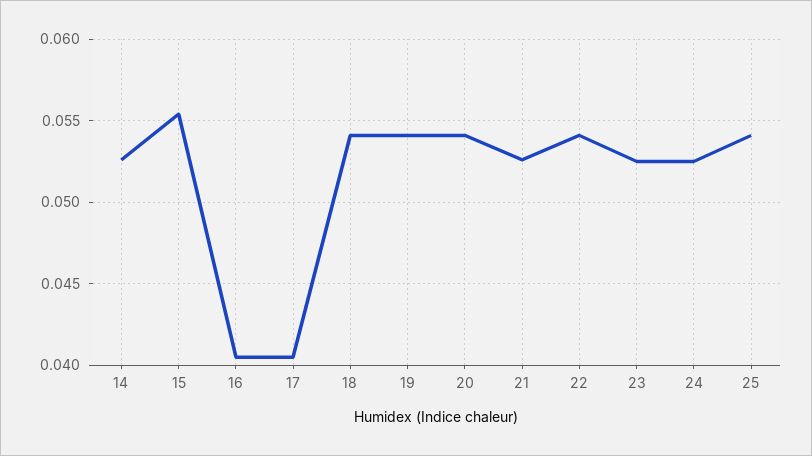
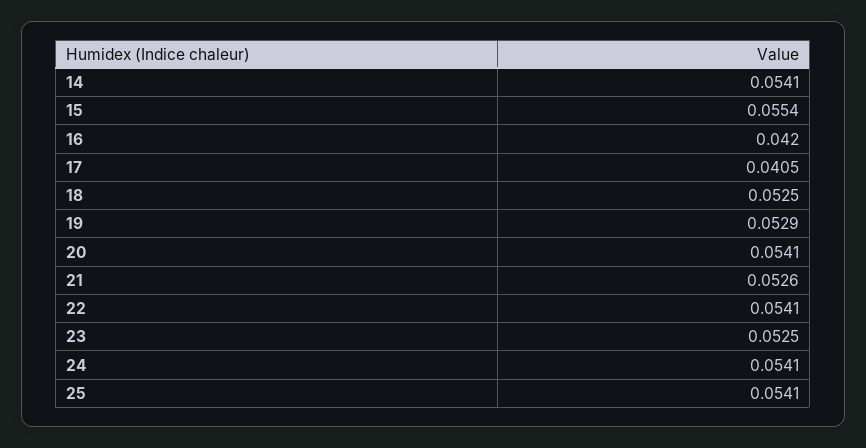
14: 0.0525 -> 0.0541
16: 0.0405 -> 0.042
18: 0.054 -> 0.0525
19: 0.054 -> 0.0529
24: 0.0525 -> 0.0541

